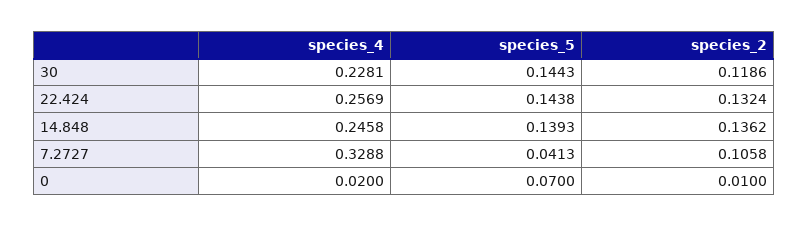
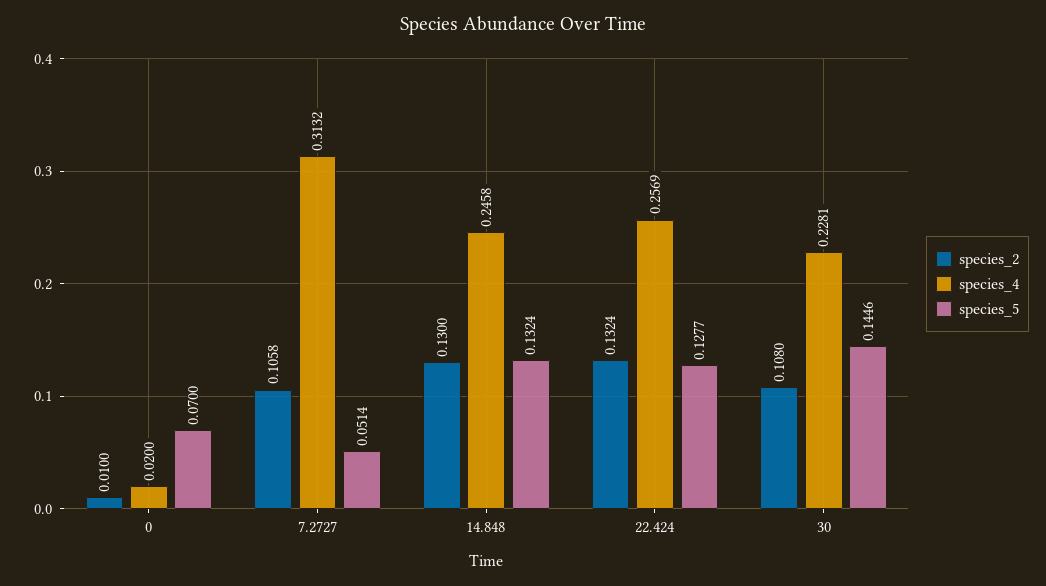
species_5, 30: 0.1443 -> 0.1446
species_2, 30: 0.1186 -> 0.108
species_5, 22.424: 0.1438 -> 0.1277
species_5, 14.848: 0.1393 -> 0.1324
species_2, 14.848: 0.1362 -> 0.13
species_4, 7.2727: 0.3288 -> 0.3132
species_5, 7.2727: 0.0413 -> 0.0514

